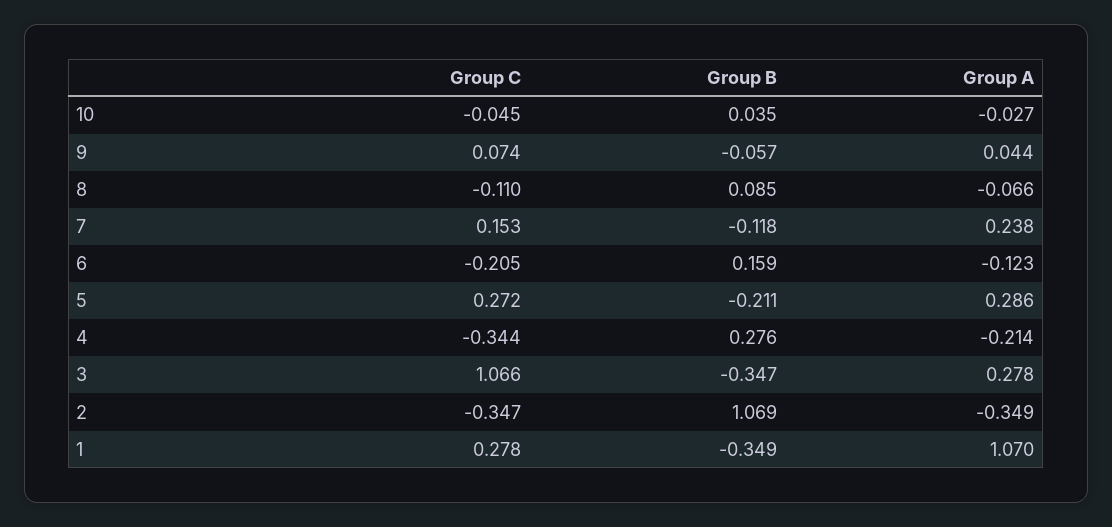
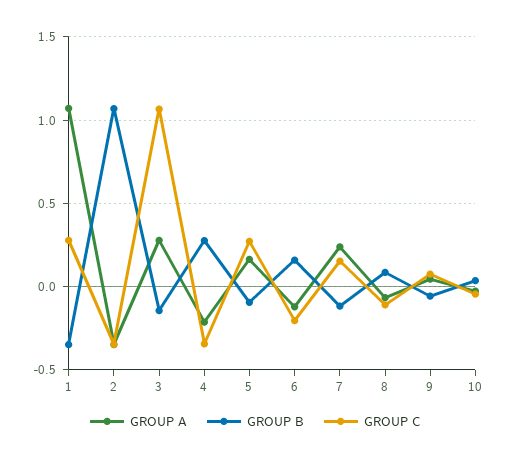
Group B, 5: -0.211 -> -0.1
Group A, 5: 0.286 -> 0.15
Group B, 3: -0.347 -> -0.15

